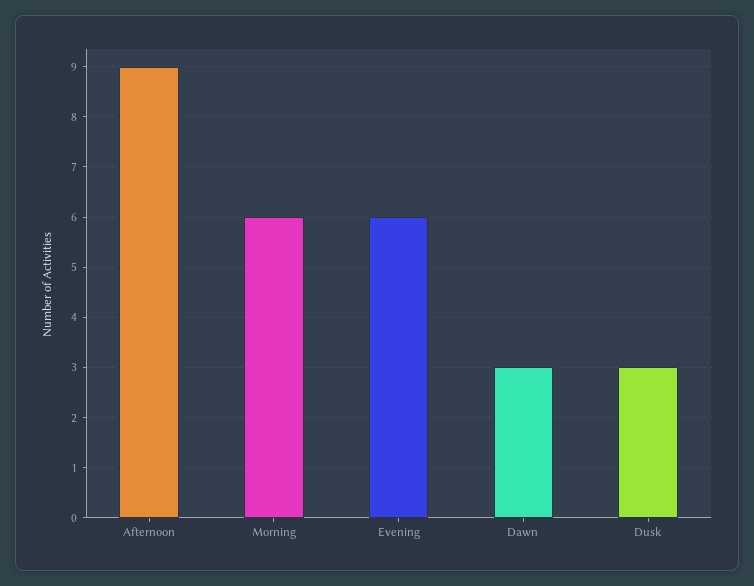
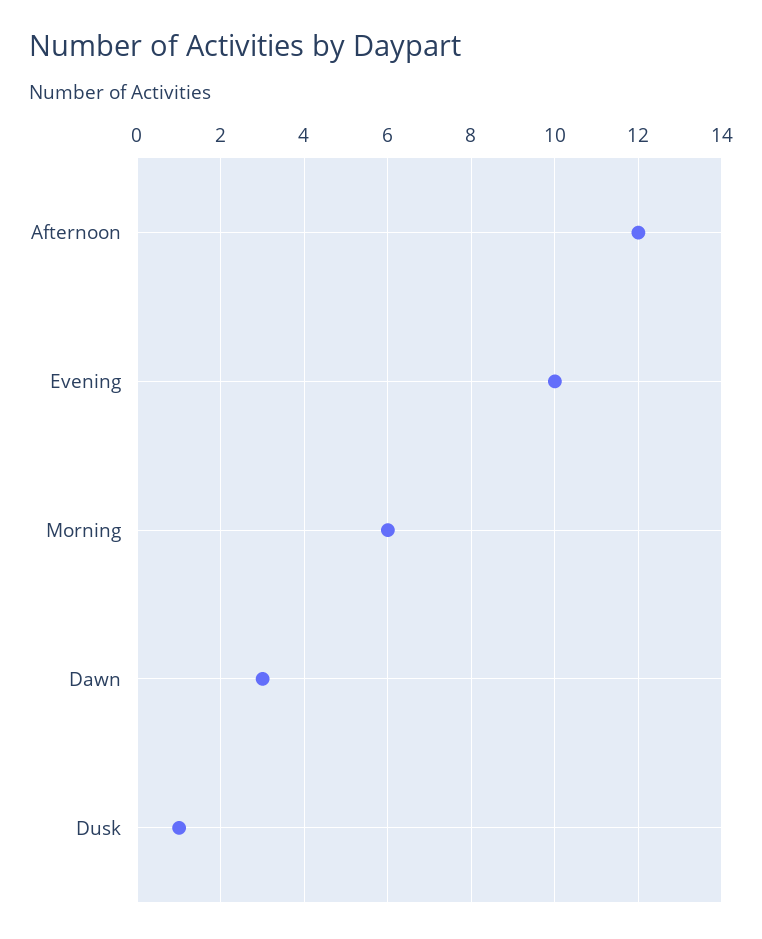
Afternoon: 9 -> 12
Evening: 6 -> 10
Dusk: 3 -> 1

